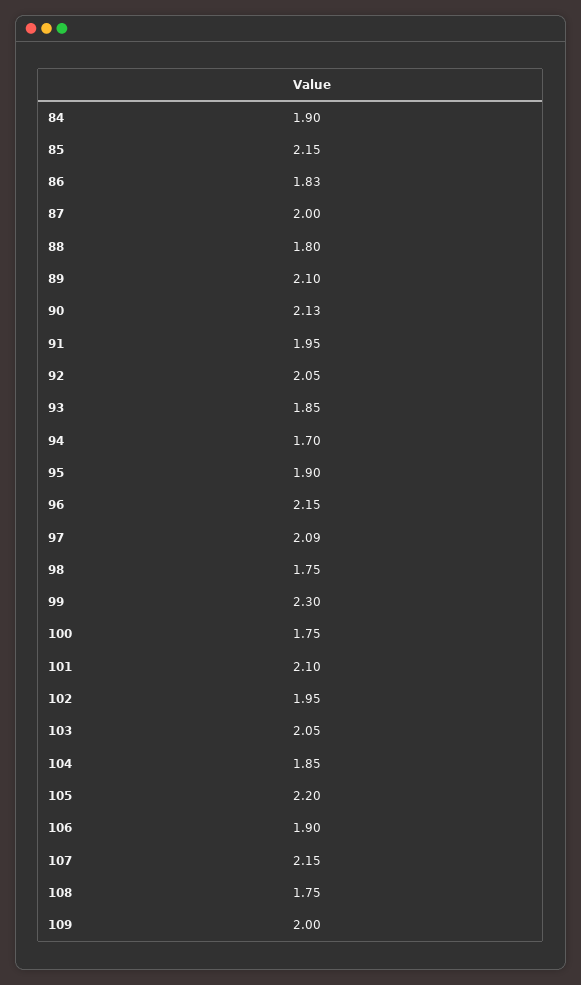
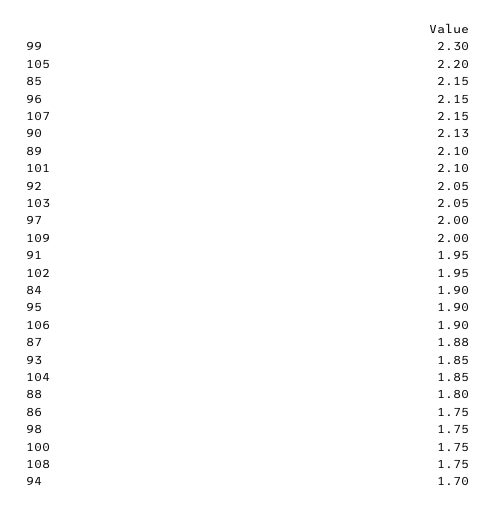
86: 1.83 -> 1.75
87: 2 -> 1.88
97: 2.09 -> 2

